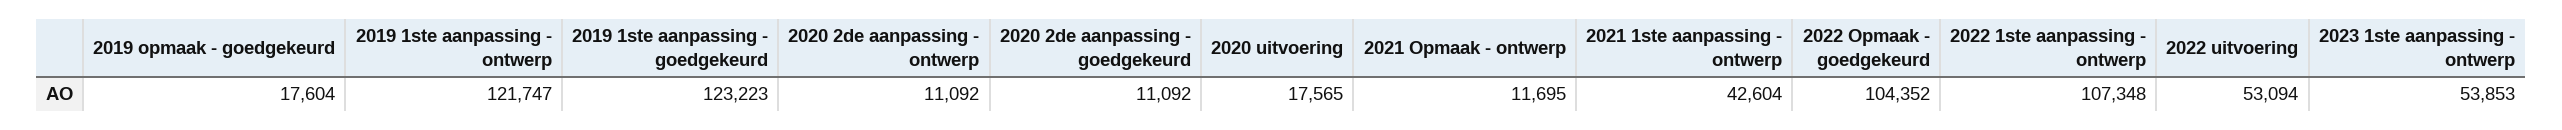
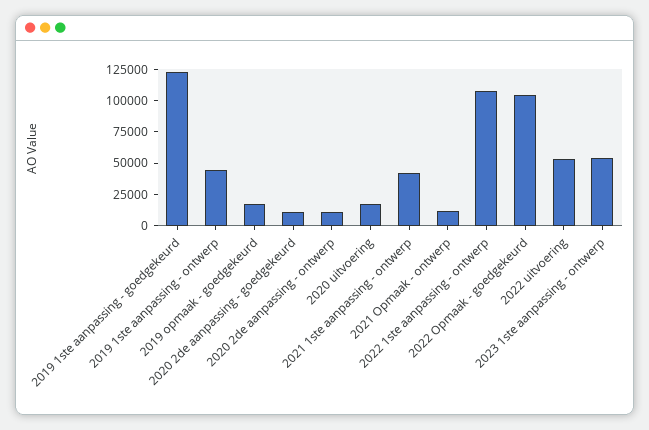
2019 1ste aanpassing - ontwerp: 121747 -> 50000

